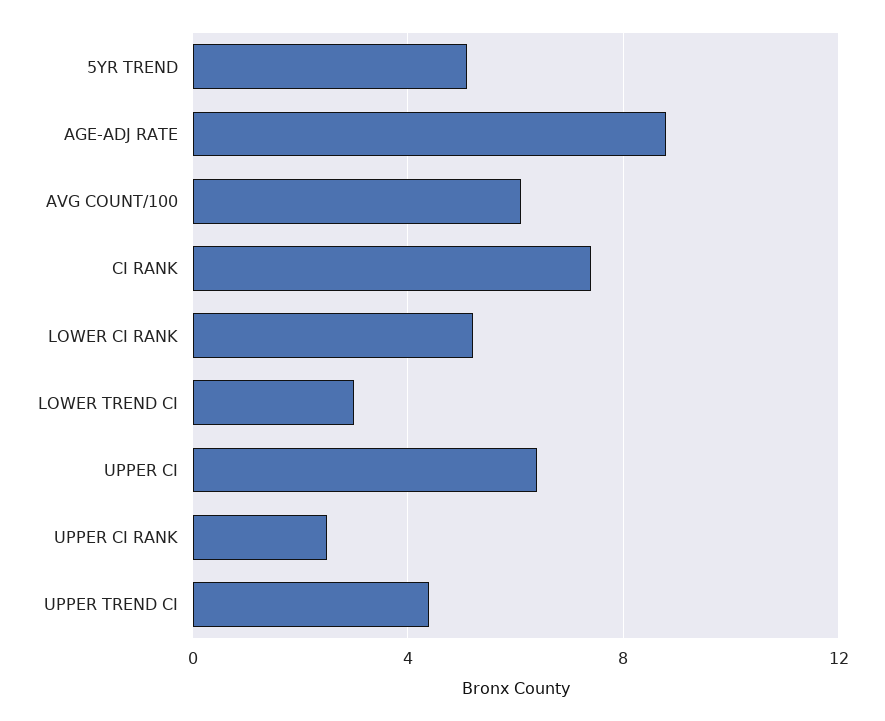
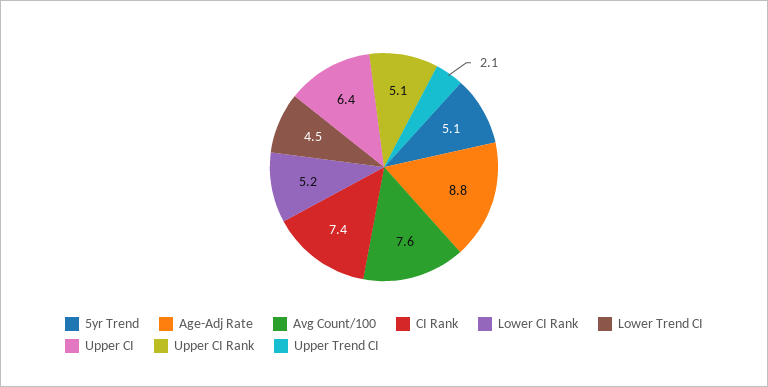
AVG COUNT/100: 6 -> 7.6
LOWER TREND CI: 3 -> 4.5
UPPER CI RANK: 2.5 -> 5.1
UPPER TREND CI: 4.5 -> 2.1

